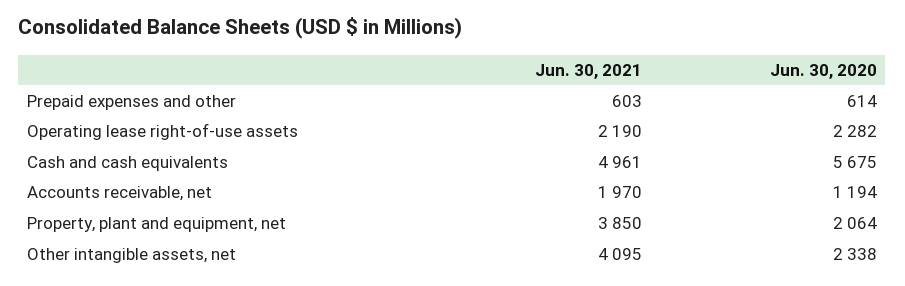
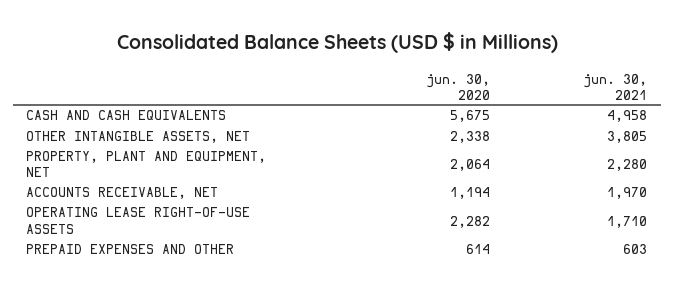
Jun. 30, 2021, Operating lease right-of-use assets: 2190 -> 1710
Jun. 30, 2021, Cash and cash equivalents: 4961 -> 4958
Jun. 30, 2021, Property, plant and equipment, net: 3850 -> 2280
Jun. 30, 2021, Other intangible assets, net: 4095 -> 3805

